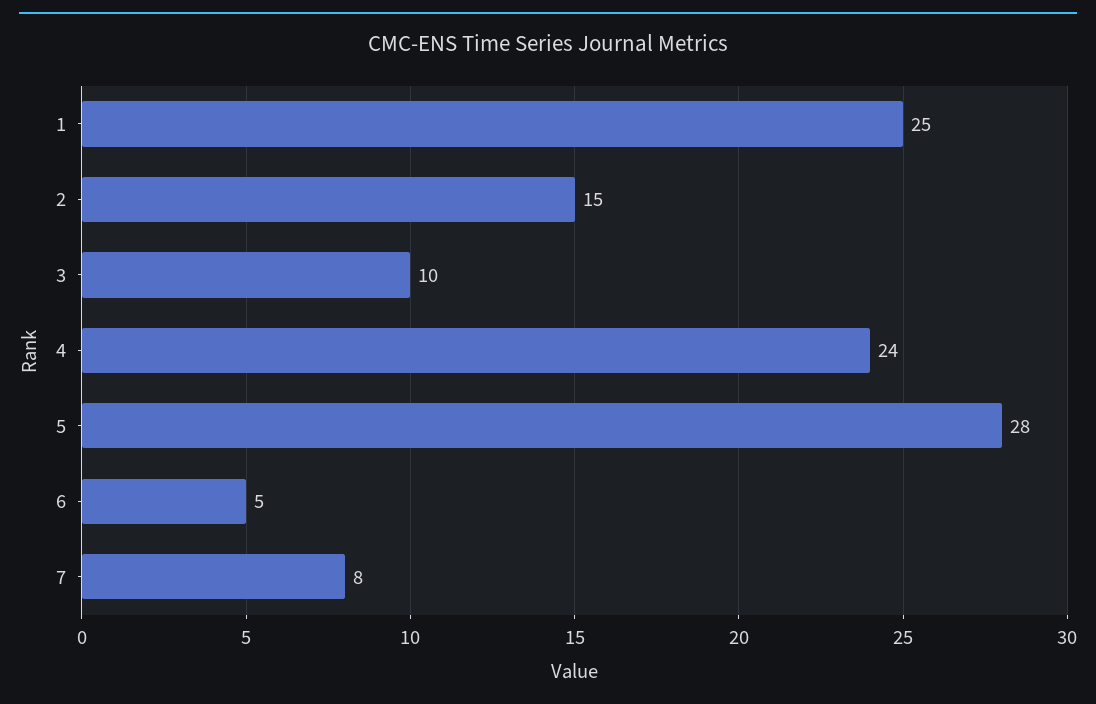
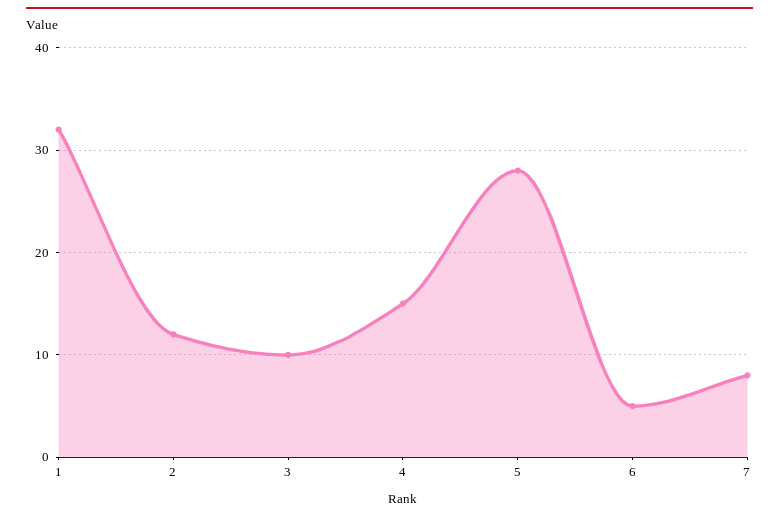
1: 25 -> 32
2: 15 -> 12
4: 24 -> 15

